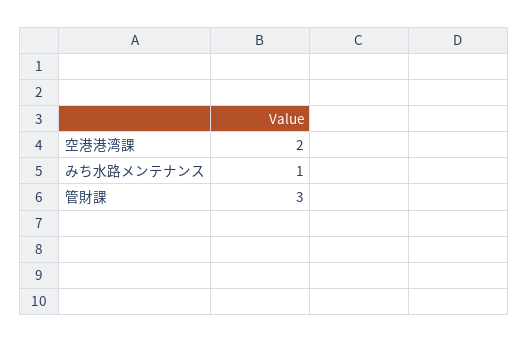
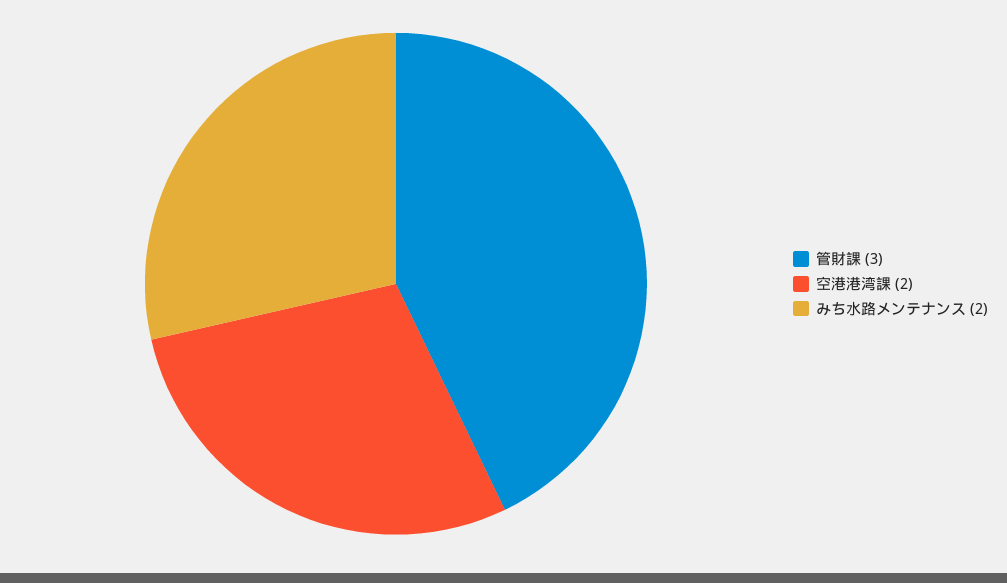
みち水路メンテナンス: 1 -> 2

